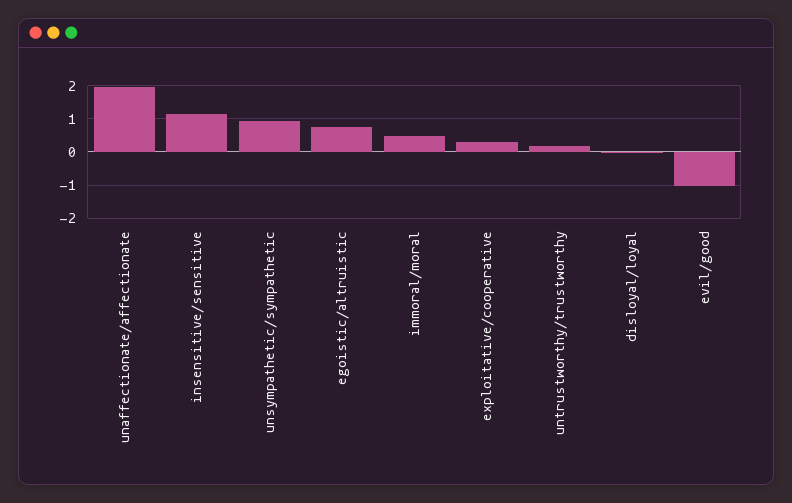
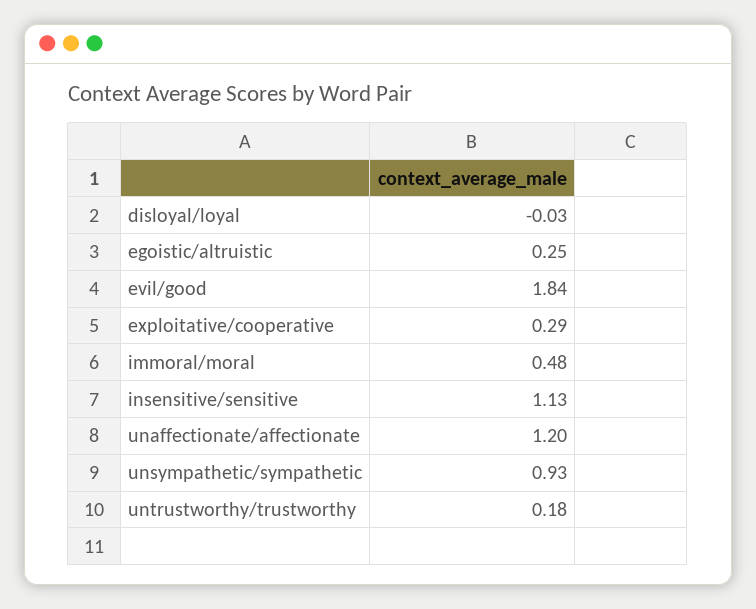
unaffectionate/affectionate: 2 -> 1.2
egoistic/altruistic: 0.8 -> 0.25
evil/good: -1 -> 1.84

